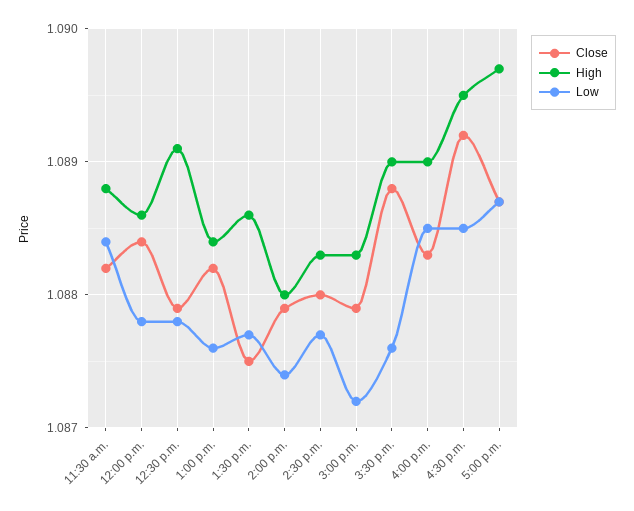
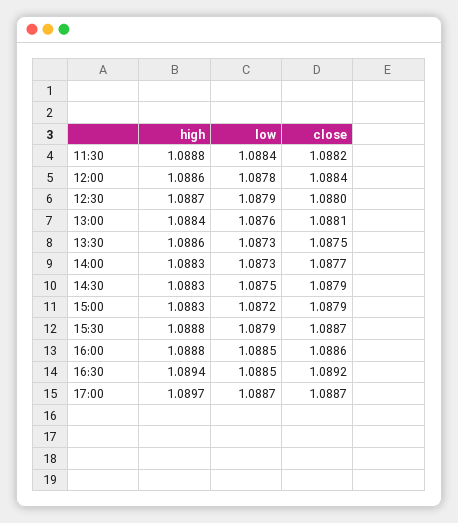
Close, 12:30 p.m.: 1.0879 -> 1.088
High, 12:30 p.m.: 1.0891 -> 1.0887
Low, 12:30 p.m.: 1.0878 -> 1.0879
Close, 1:00 p.m.: 1.0882 -> 1.0881
Low, 1:30 p.m.: 1.0877 -> 1.0873
Close, 2:00 p.m.: 1.0879 -> 1.0877
High, 2:00 p.m.: 1.088 -> 1.0883
Low, 2:00 p.m.: 1.0874 -> 1.0873
Close, 2:30 p.m.: 1.088 -> 1.0879
Low, 2:30 p.m.: 1.0877 -> 1.0875
Close, 3:30 p.m.: 1.0888 -> 1.0887
High, 3:30 p.m.: 1.089 -> 1.0888
Low, 3:30 p.m.: 1.0876 -> 1.0879
Close, 4:00 p.m.: 1.0883 -> 1.0886
High, 4:00 p.m.: 1.089 -> 1.0888
High, 4:30 p.m.: 1.0895 -> 1.0894

